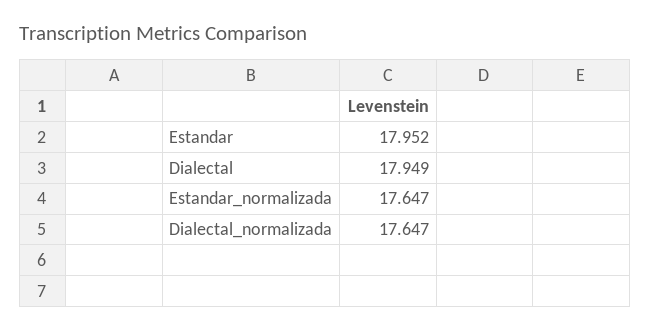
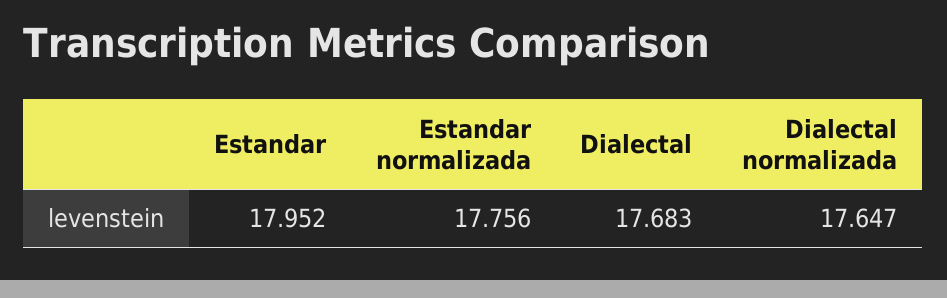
Dialectal: 17.949 -> 17.683
Estandar_normalizada: 17.647 -> 17.756

